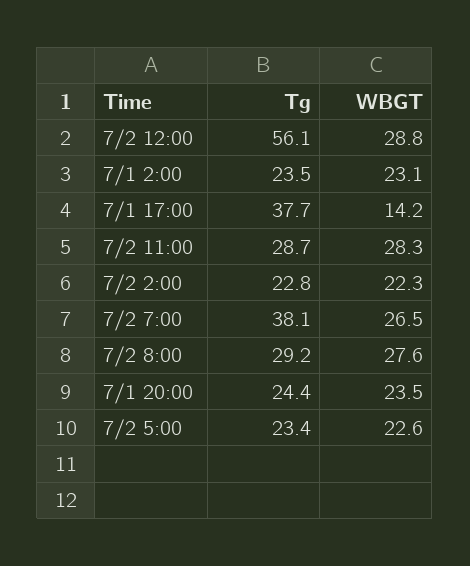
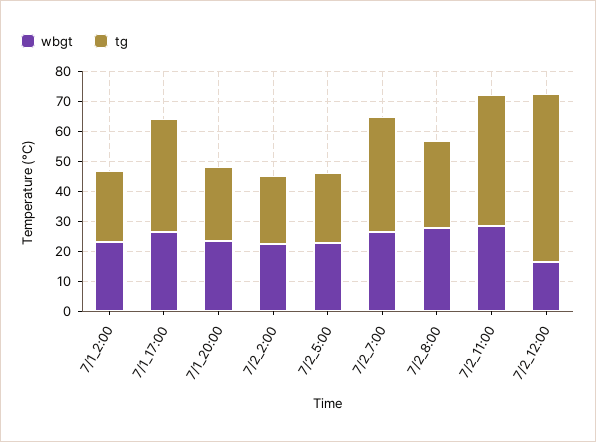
WBGT, 7/2 12:00: 28.8 -> 15
WBGT, 7/1 17:00: 14.2 -> 25
Tg, 7/2 11:00: 28.7 -> 45

